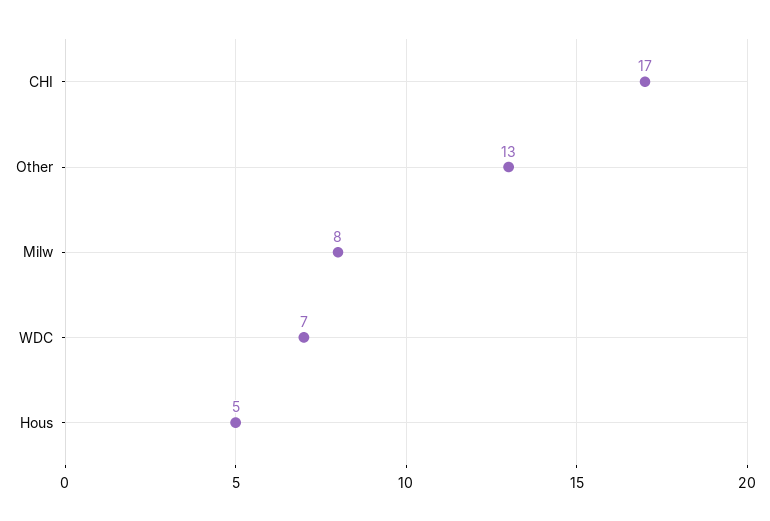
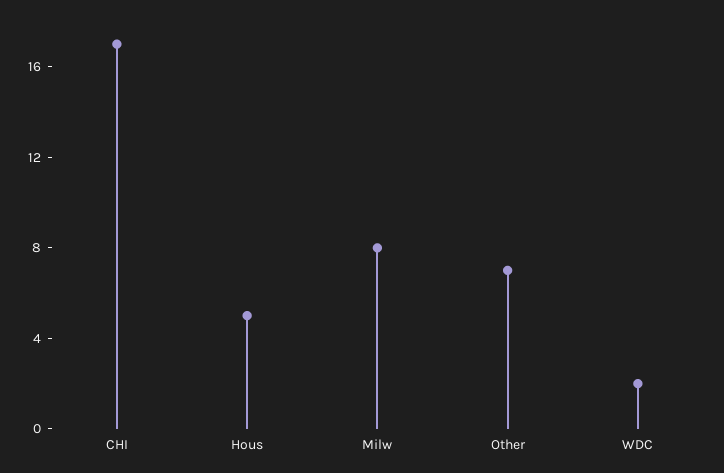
Other: 13 -> 7
WDC: 7 -> 2

